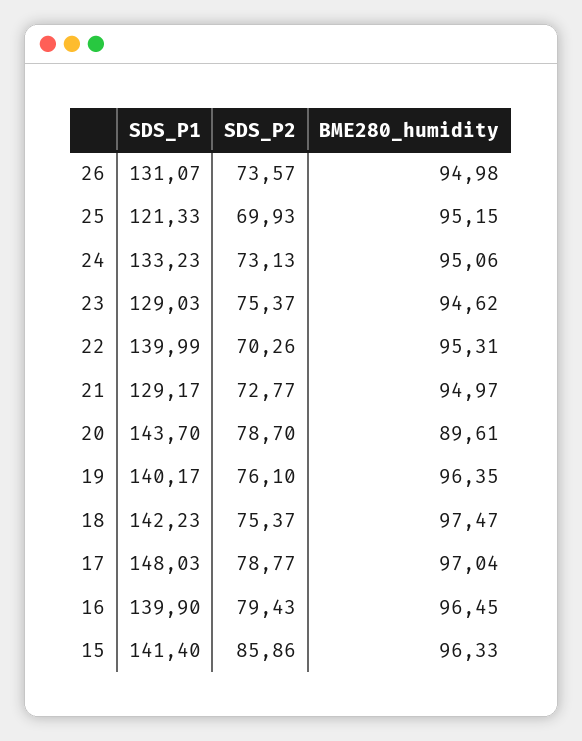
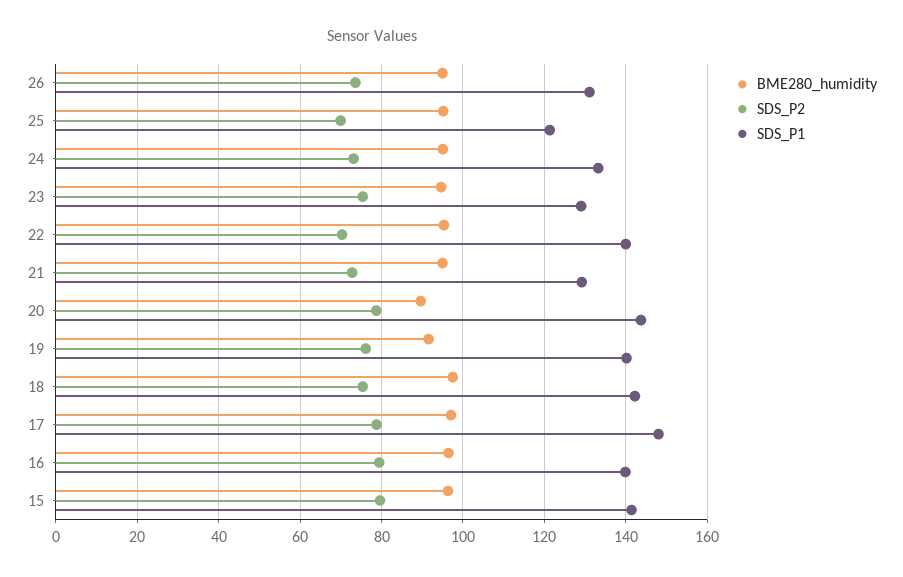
BME280_humidity, 19: 96.35 -> 92
SDS_P2, 15: 85.86 -> 80

